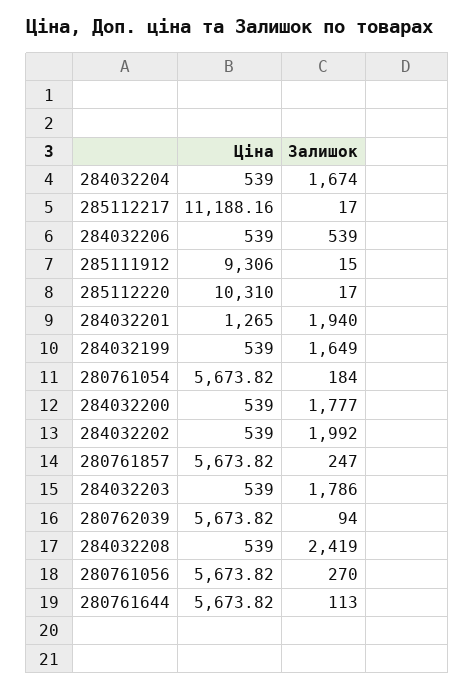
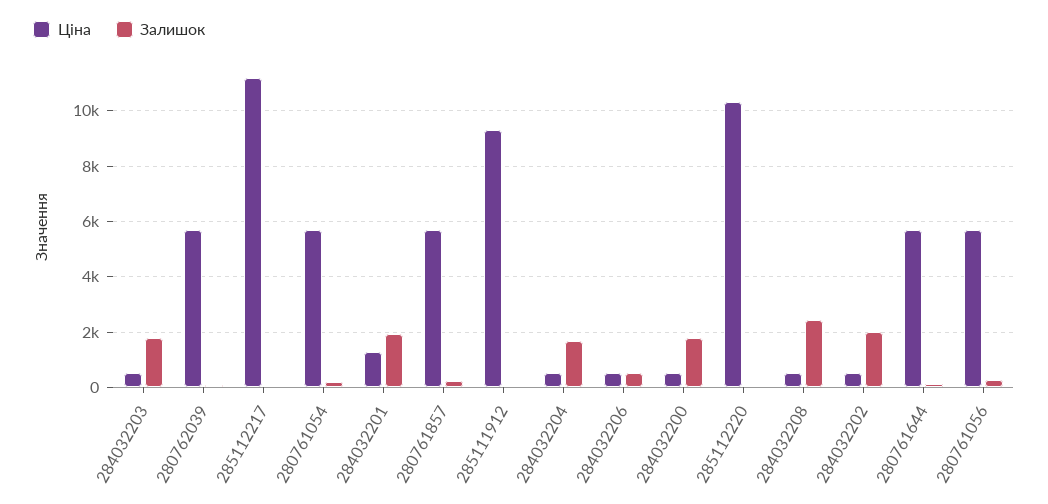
Ціна, 284032199: 539 -> none
Залишок, 284032199: 1649 -> none

